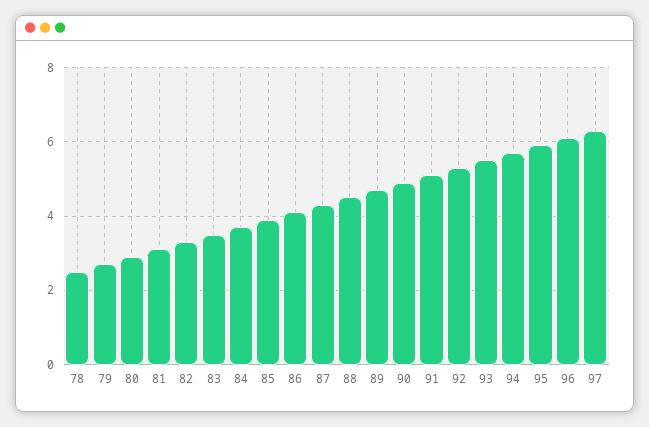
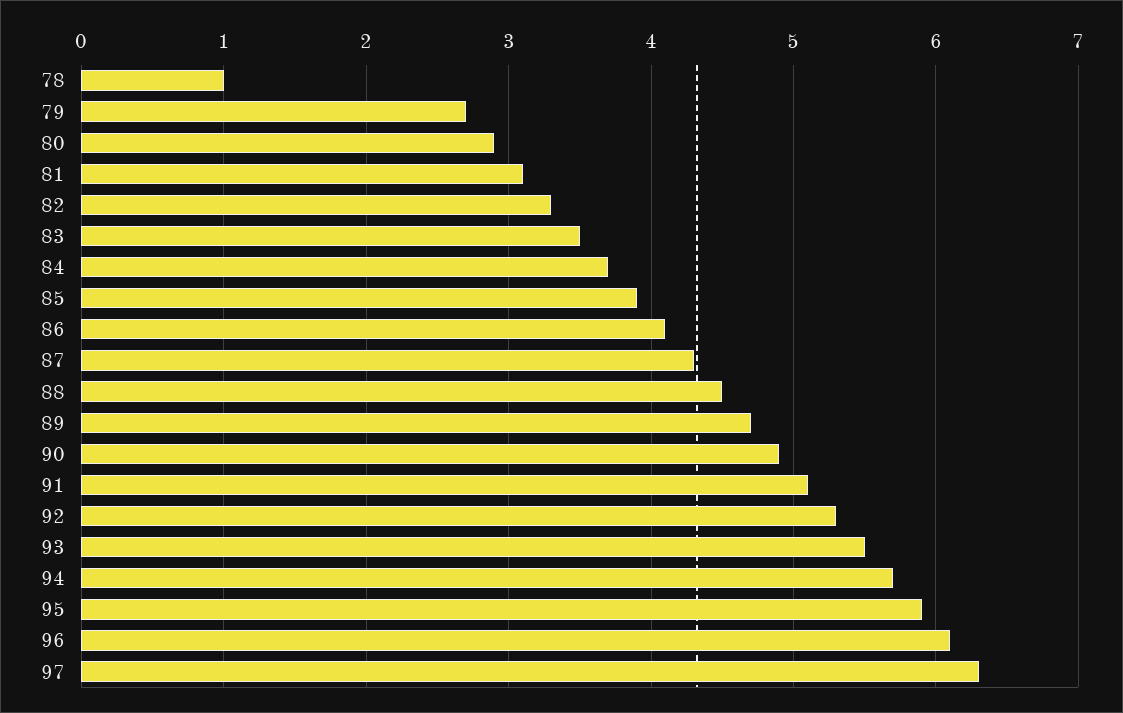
78: 2.5 -> 1

